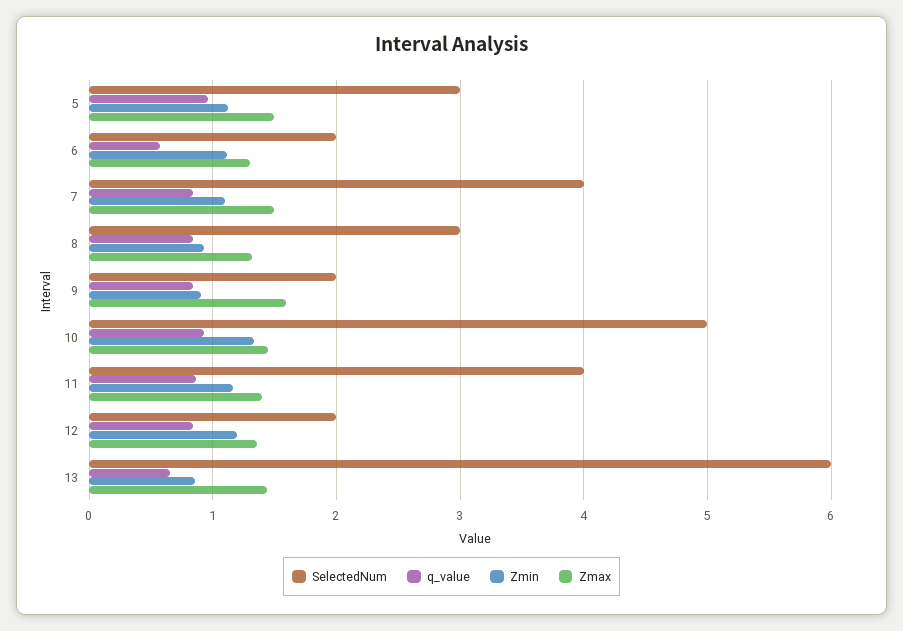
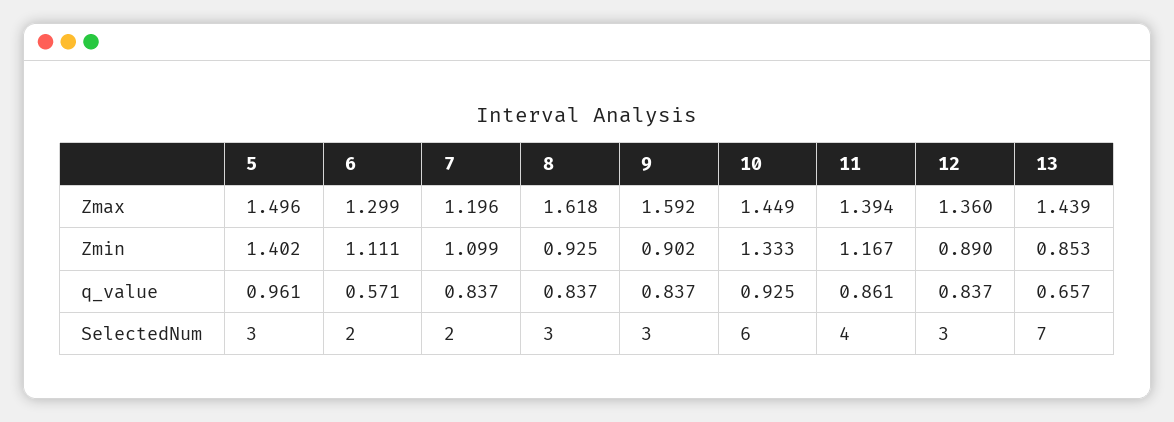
Zmin, 5: 1.1 -> 1.402
SelectedNum, 7: 4 -> 2
Zmax, 7: 1.5 -> 1.196
Zmax, 8: 1.3 -> 1.618
SelectedNum, 9: 2 -> 3
SelectedNum, 10: 5 -> 6
SelectedNum, 12: 2 -> 3
Zmin, 12: 1.2 -> 0.89
SelectedNum, 13: 6 -> 7

